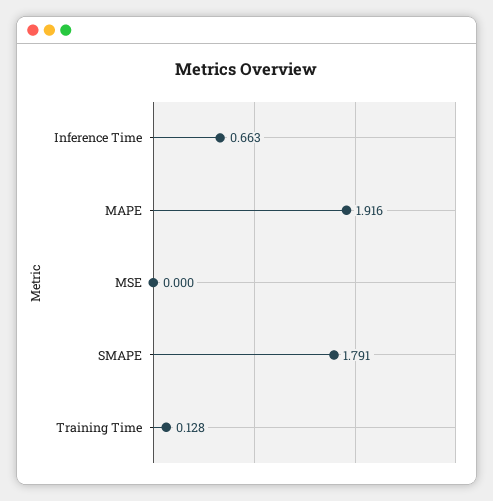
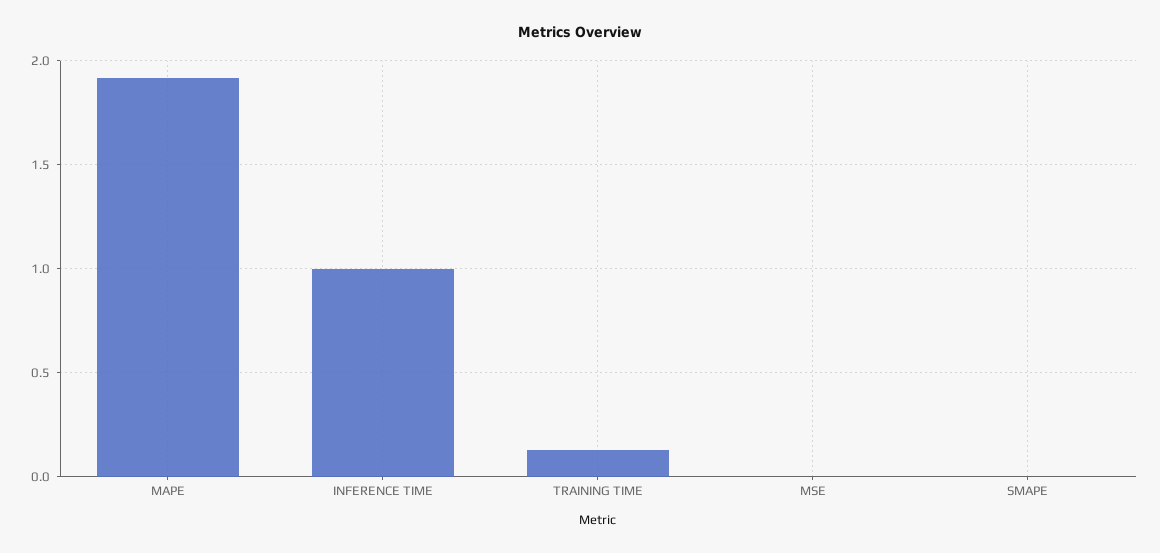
Inference Time: 0.663 -> 1
SMAPE: 1.791 -> 0

